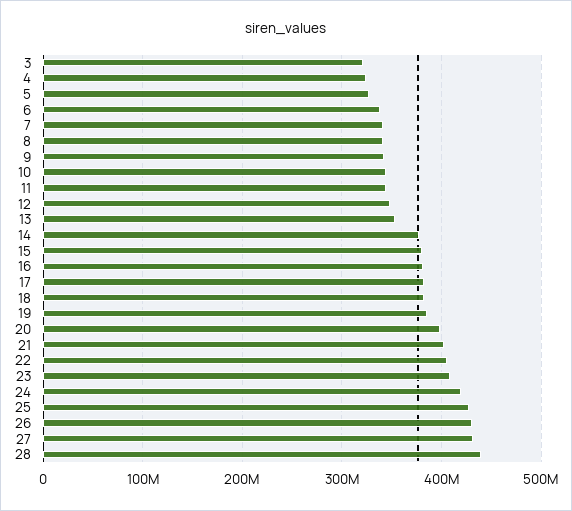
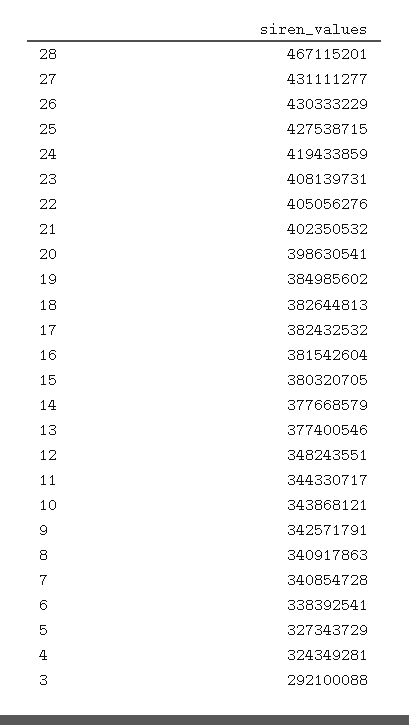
3: 320000000 -> 292100088
13: 350000000 -> 377400546
28: 440000000 -> 467115201

